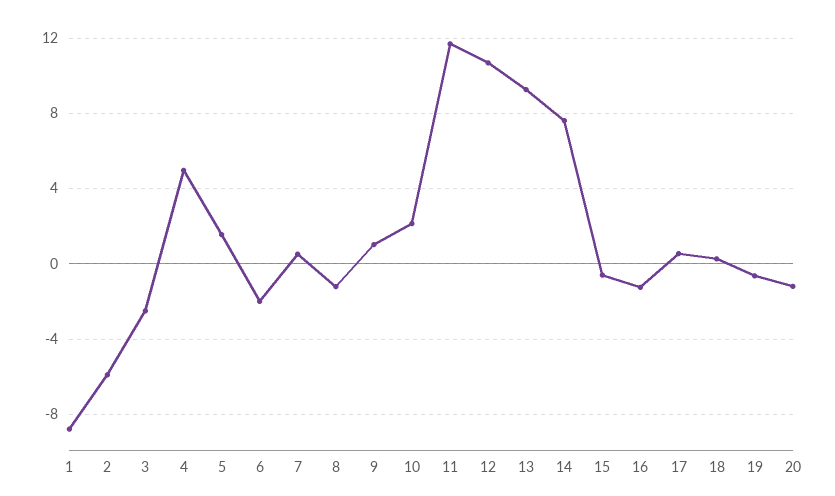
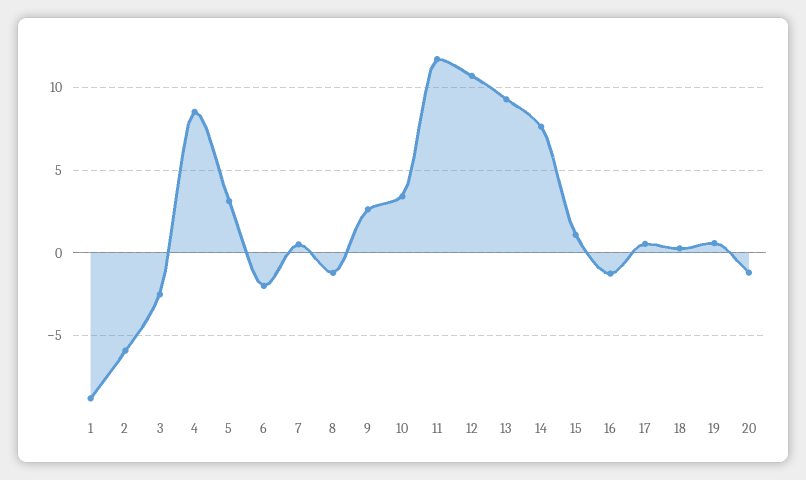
4: 5 -> 8.5
5: 1.5 -> 3
9: 1 -> 2.5
10: 2 -> 3.5
15: -0.5 -> 1
19: -0.5 -> 0.5

